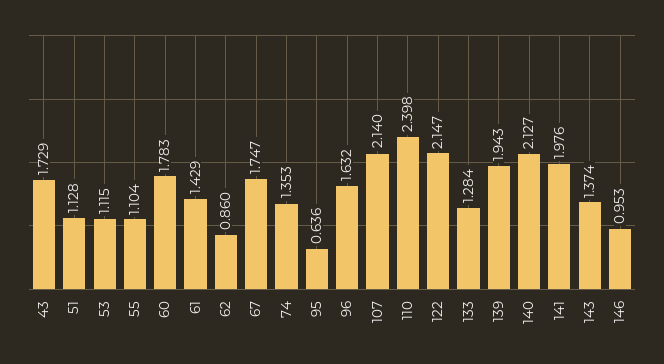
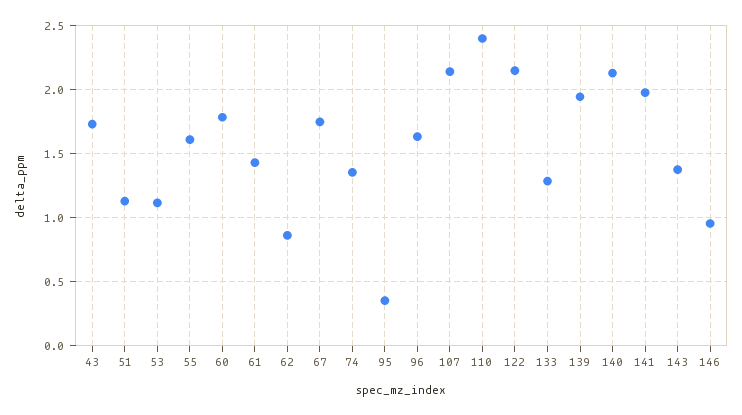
55: 1.104 -> 1.6
95: 0.636 -> 0.35

